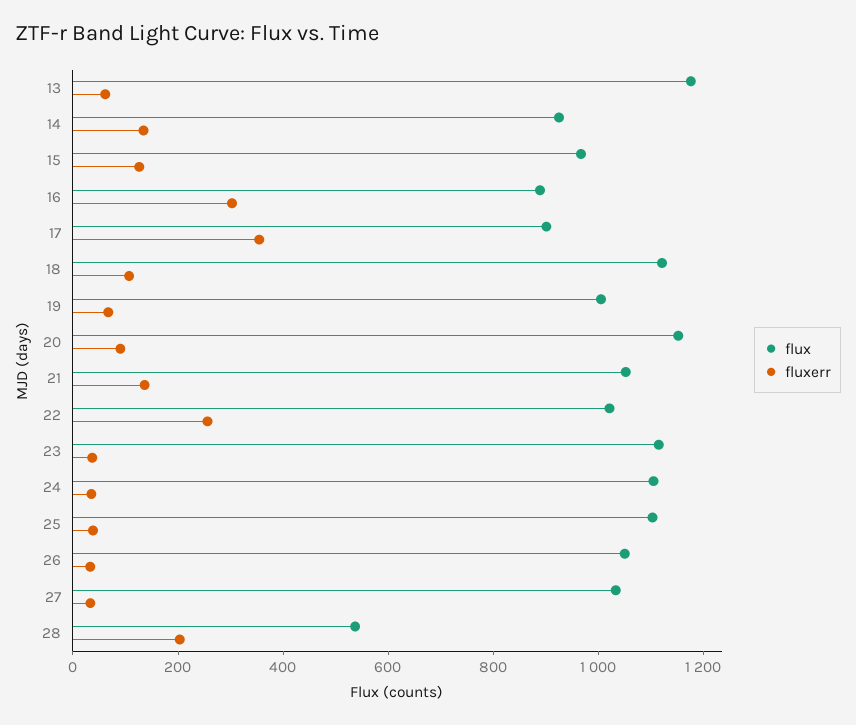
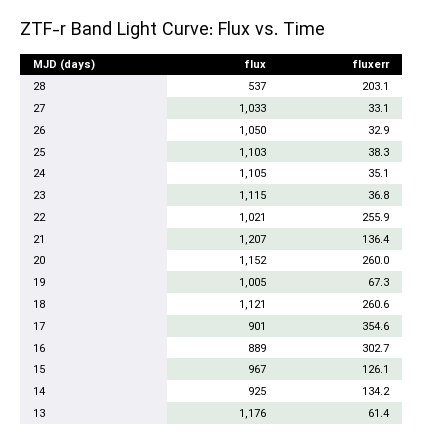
fluxerr, 18: 100 -> 260.6
fluxerr, 20: 100 -> 260
flux, 21: 1050 -> 1207

